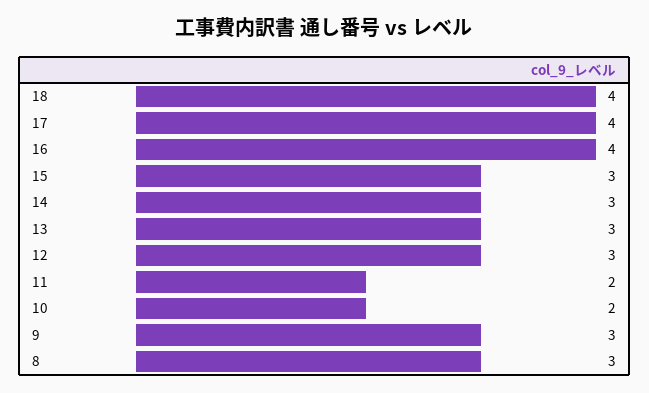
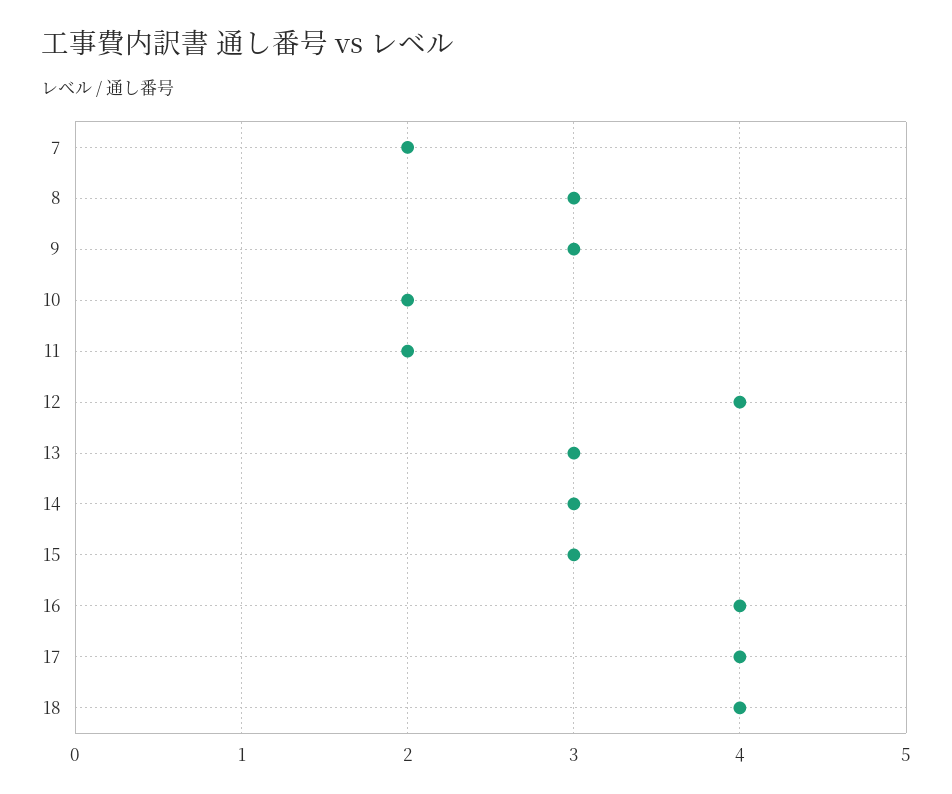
12: 3 -> 4
7: none -> 2

